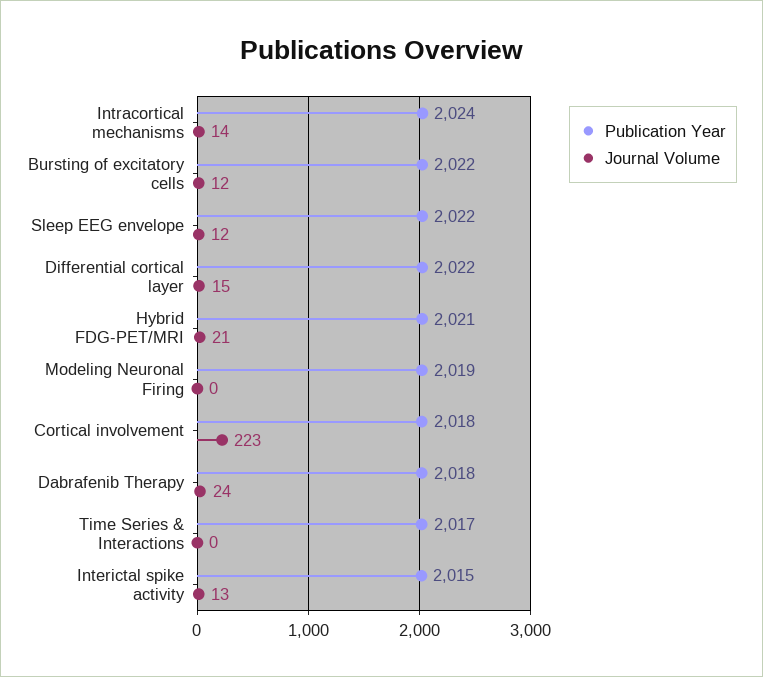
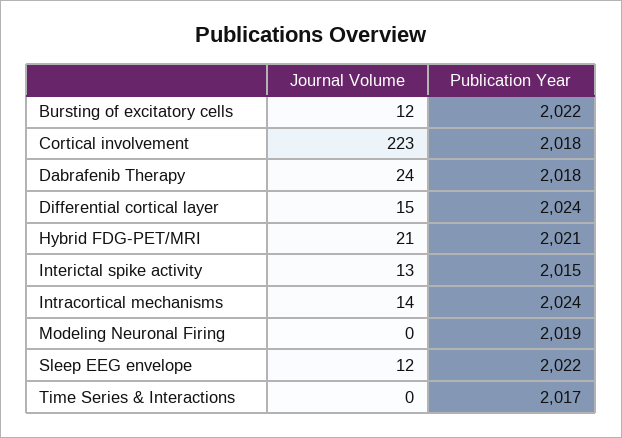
Publication Year, Differential cortical layer: 2022 -> 2024

